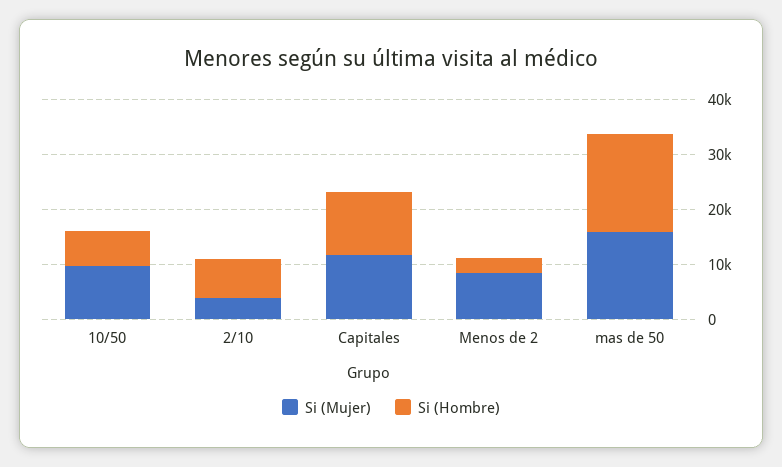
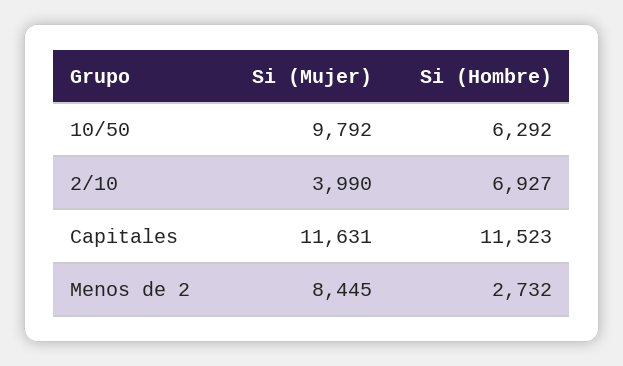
Si (Mujer), mas de 50: 16000 -> none
Si (Hombre), mas de 50: 18000 -> none

